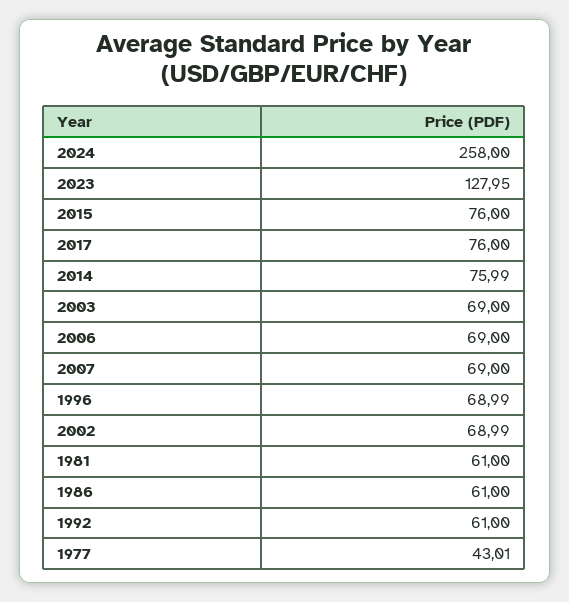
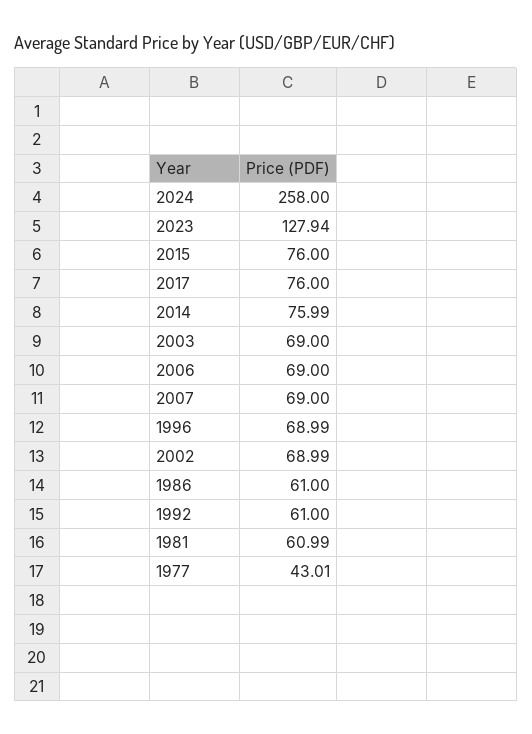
2023: 127.95 -> 127.94
1981: 61 -> 60.99

